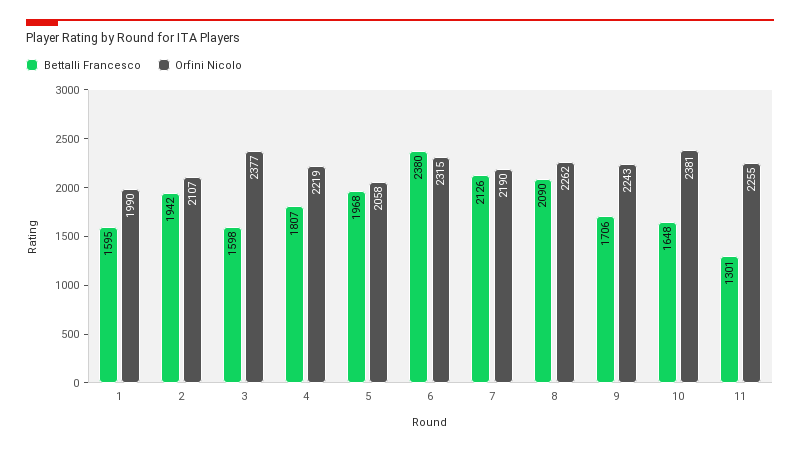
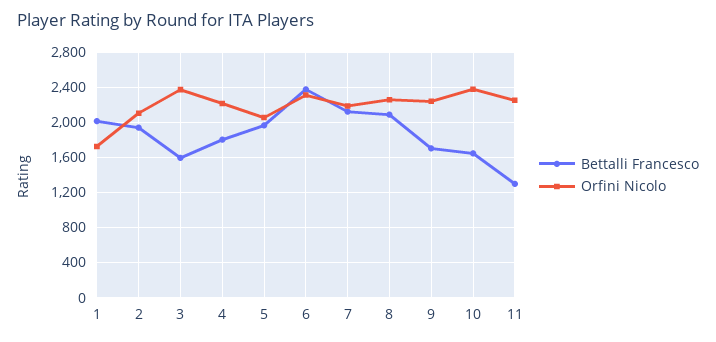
Bettalli Francesco, 1: 1595 -> 2000
Orfini Nicolo, 1: 1990 -> 1700

